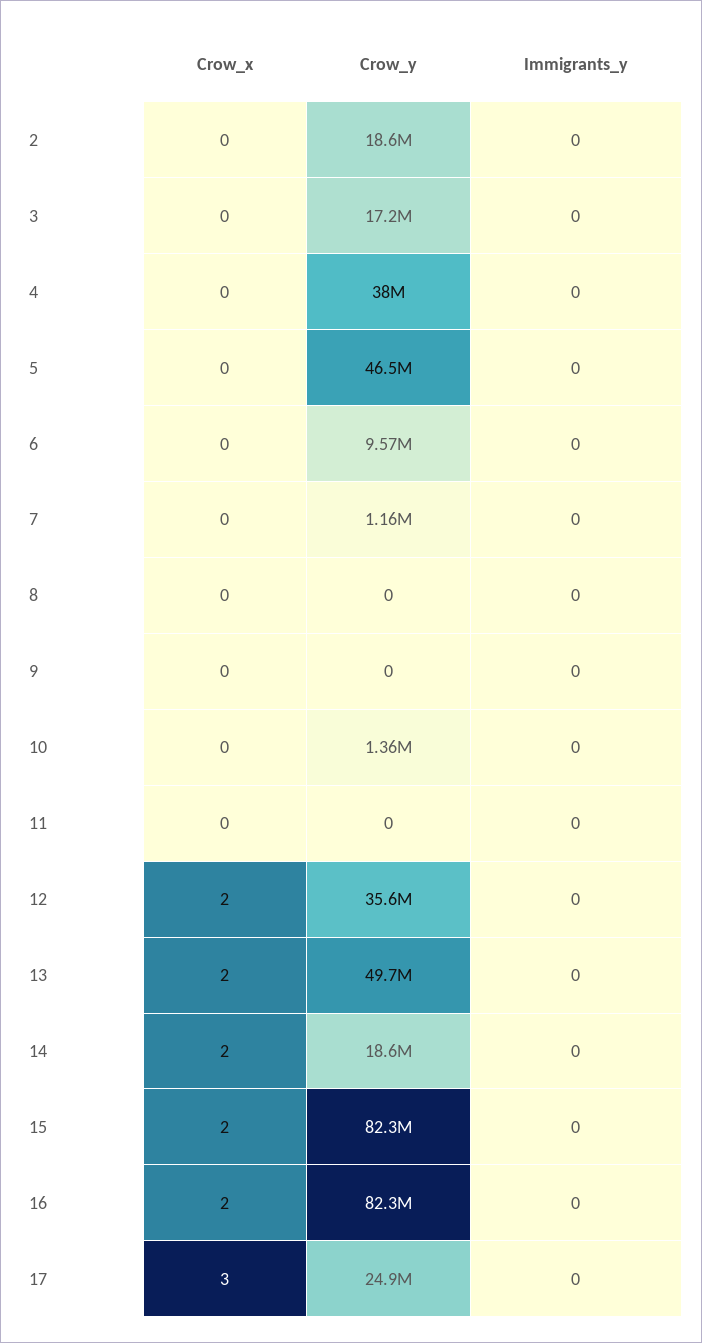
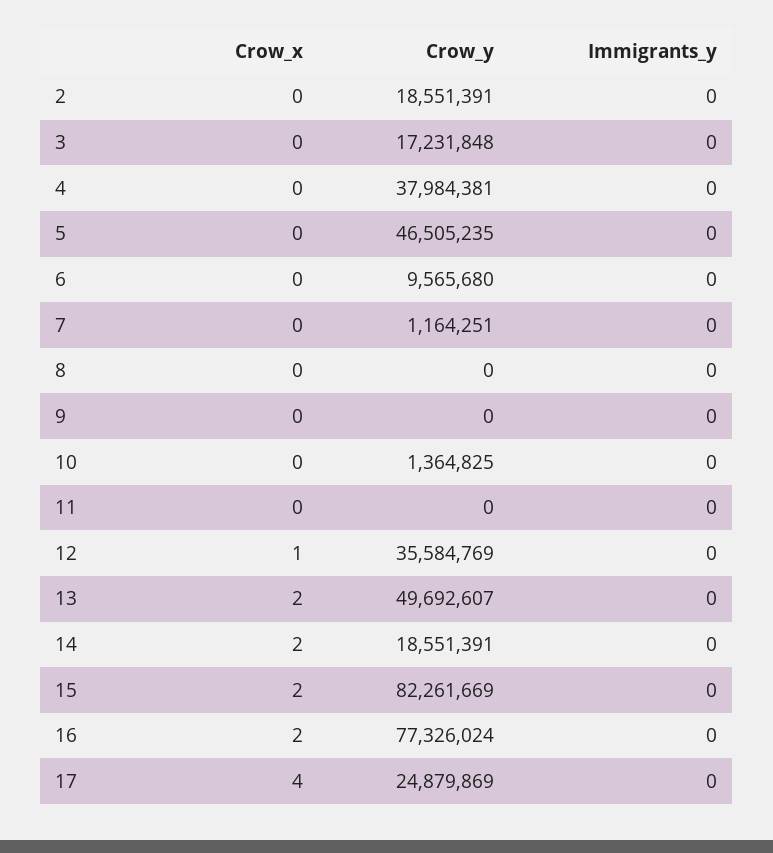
Crow_x, 12: 2 -> 1
Crow_y, 16: 82300000 -> 77326024
Crow_x, 17: 3 -> 4

